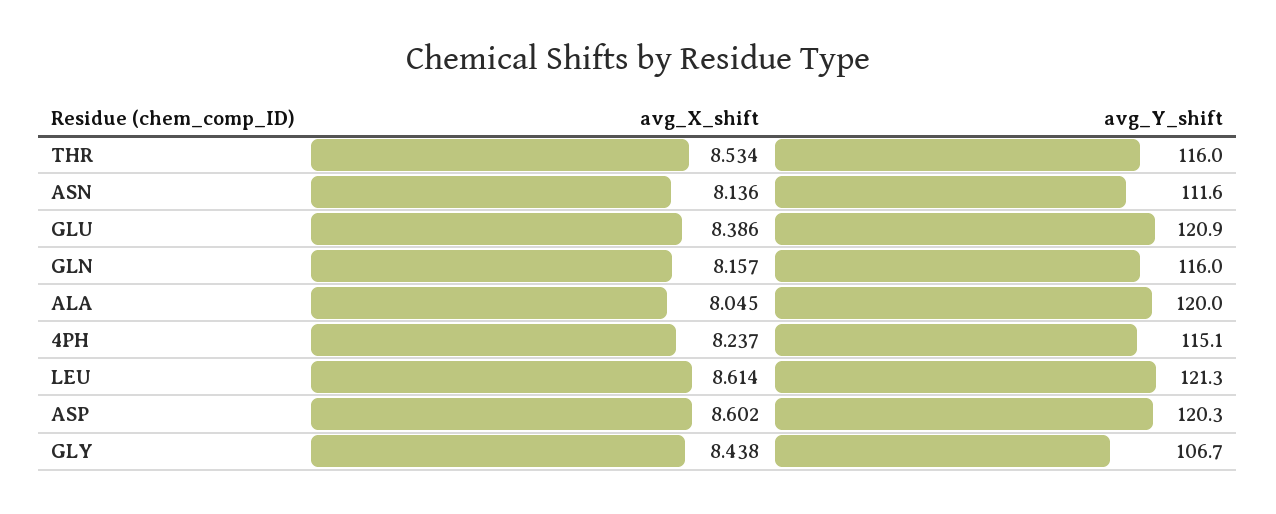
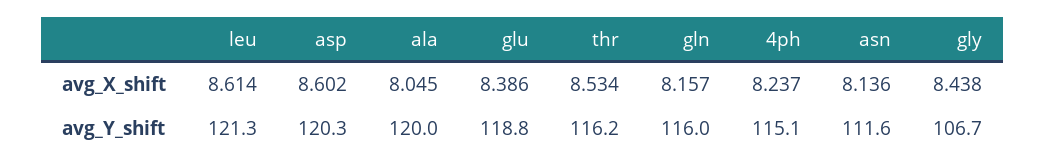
avg_Y_shift, THR: 116 -> 116.2
avg_Y_shift, GLU: 120.9 -> 118.8

